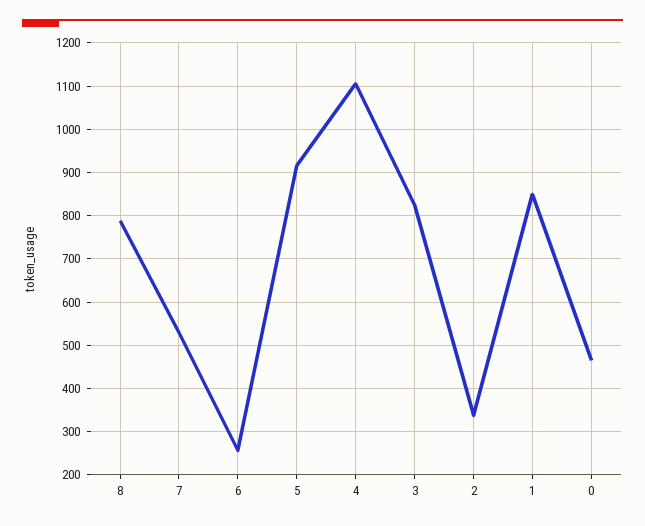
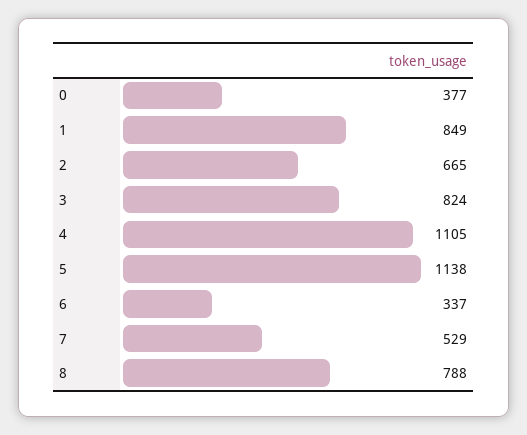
6: 260 -> 337
5: 920 -> 1138
2: 340 -> 665
0: 460 -> 377

